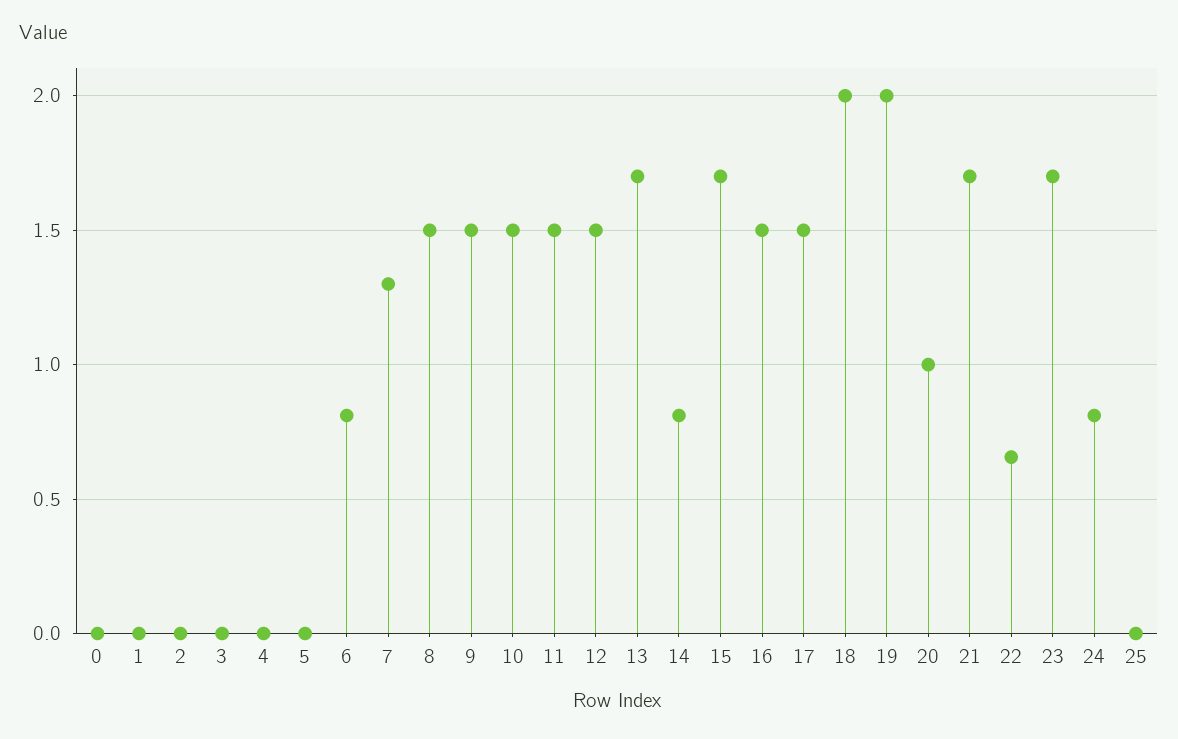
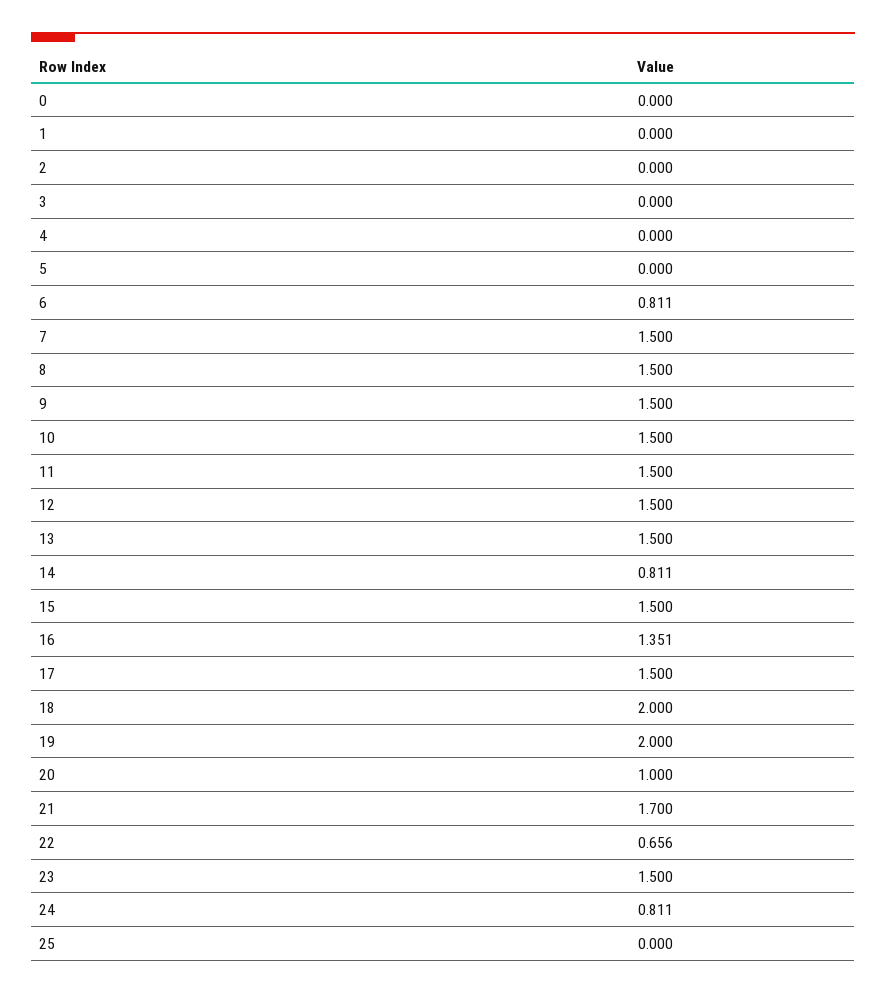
7: 1.3 -> 1.5
13: 1.7 -> 1.5
15: 1.7 -> 1.5
16: 1.5 -> 1.351
23: 1.7 -> 1.5

